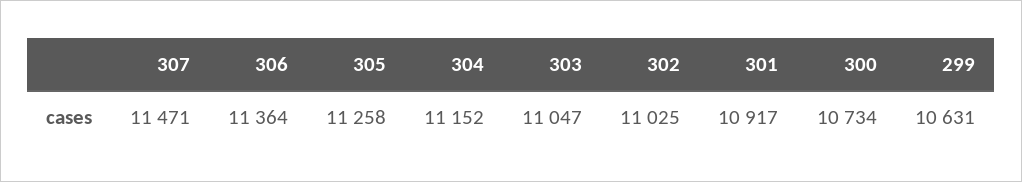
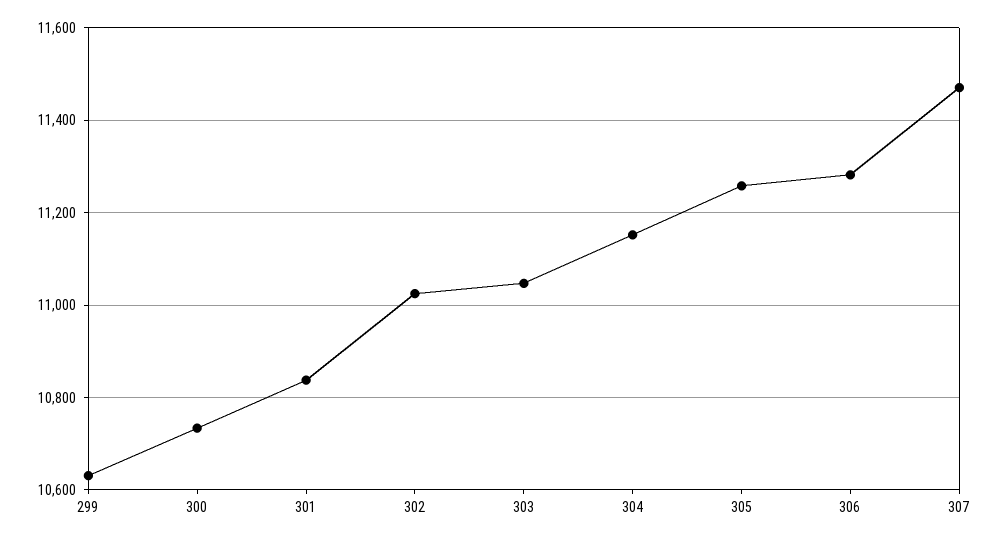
306: 11364 -> 11280
301: 10917 -> 10840

